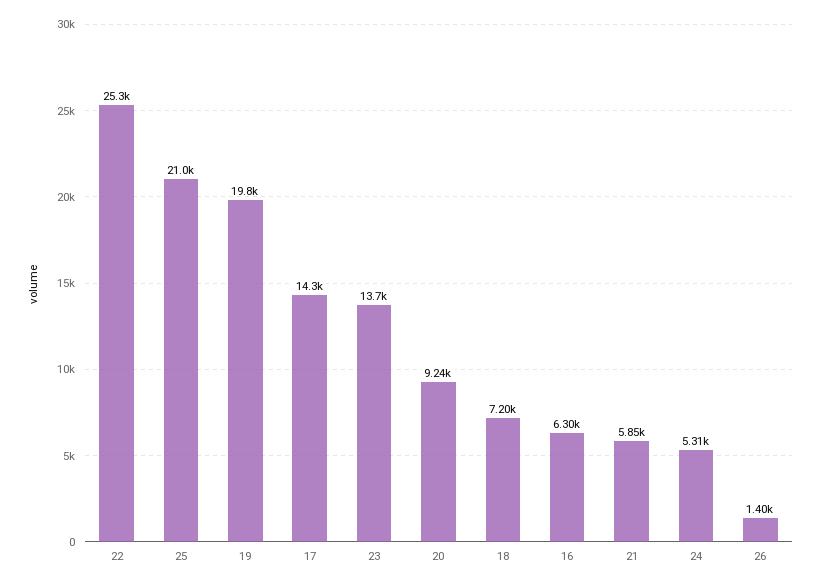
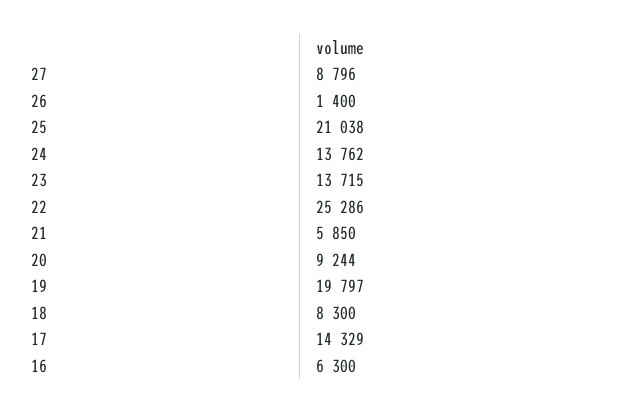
18: 7200 -> 8300
24: 5310 -> 13762
27: none -> 8796

